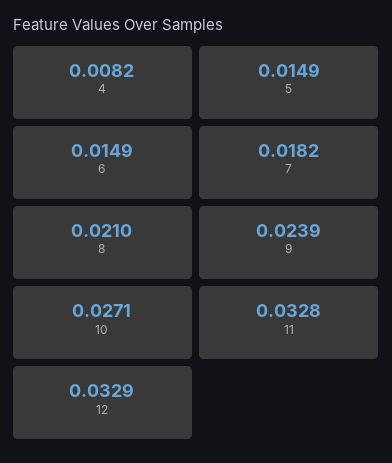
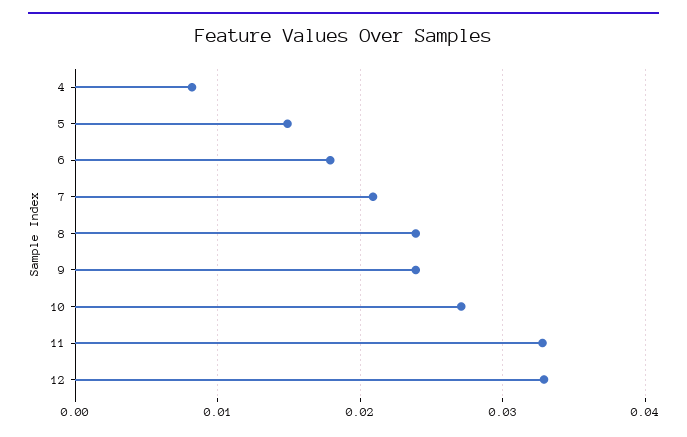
6: 0.0149 -> 0.018
7: 0.0182 -> 0.021
8: 0.021 -> 0.024

